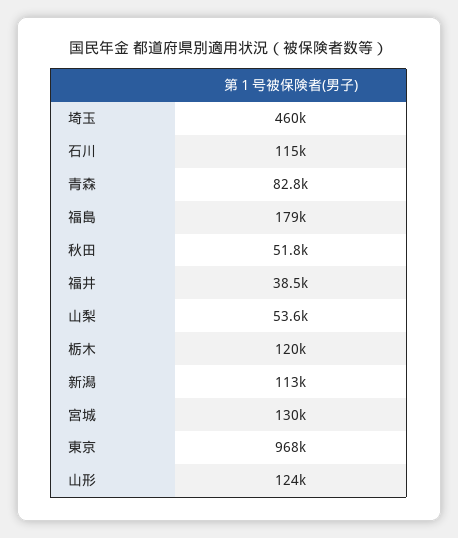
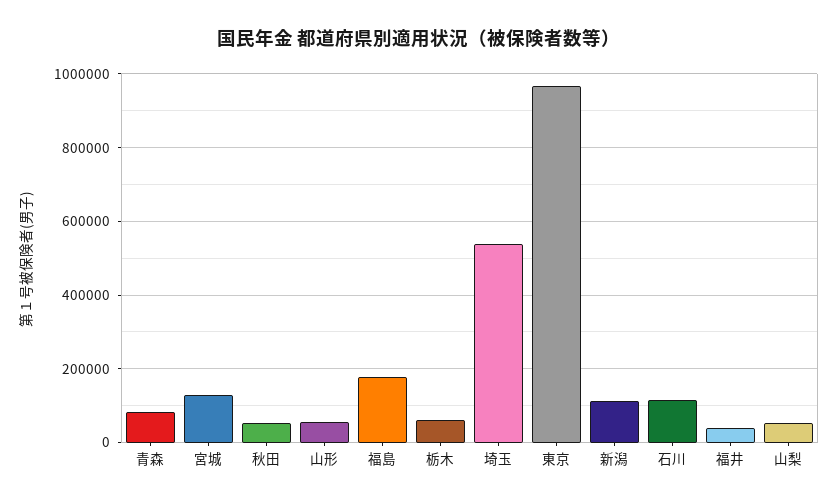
埼玉: 460000 -> 540000
栃木: 120000 -> 60000
山形: 124000 -> 60000

